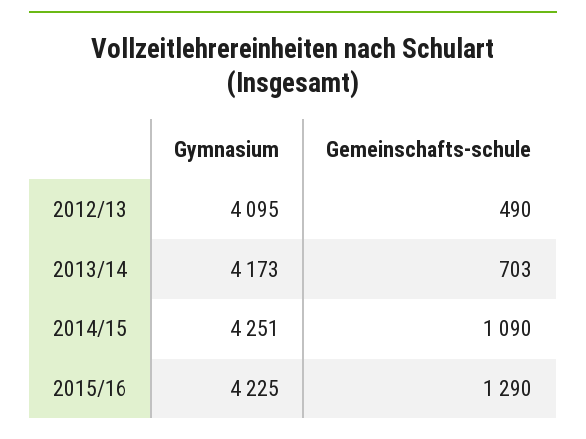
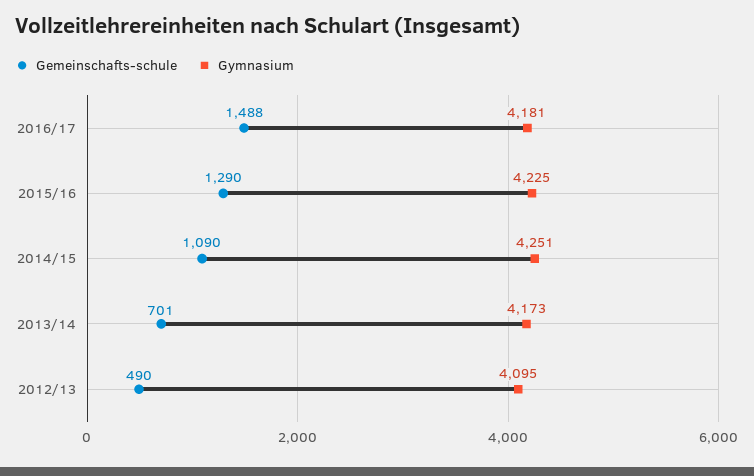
Gemeinschafts-schule, 2013/14: 703 -> 701
Gemeinschafts-schule, 2016/17: none -> 1488
Gymnasium, 2016/17: none -> 4181

